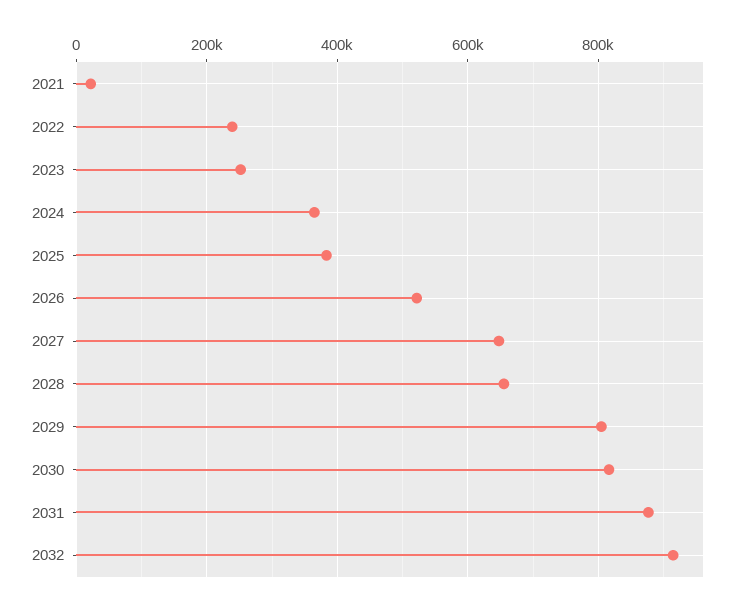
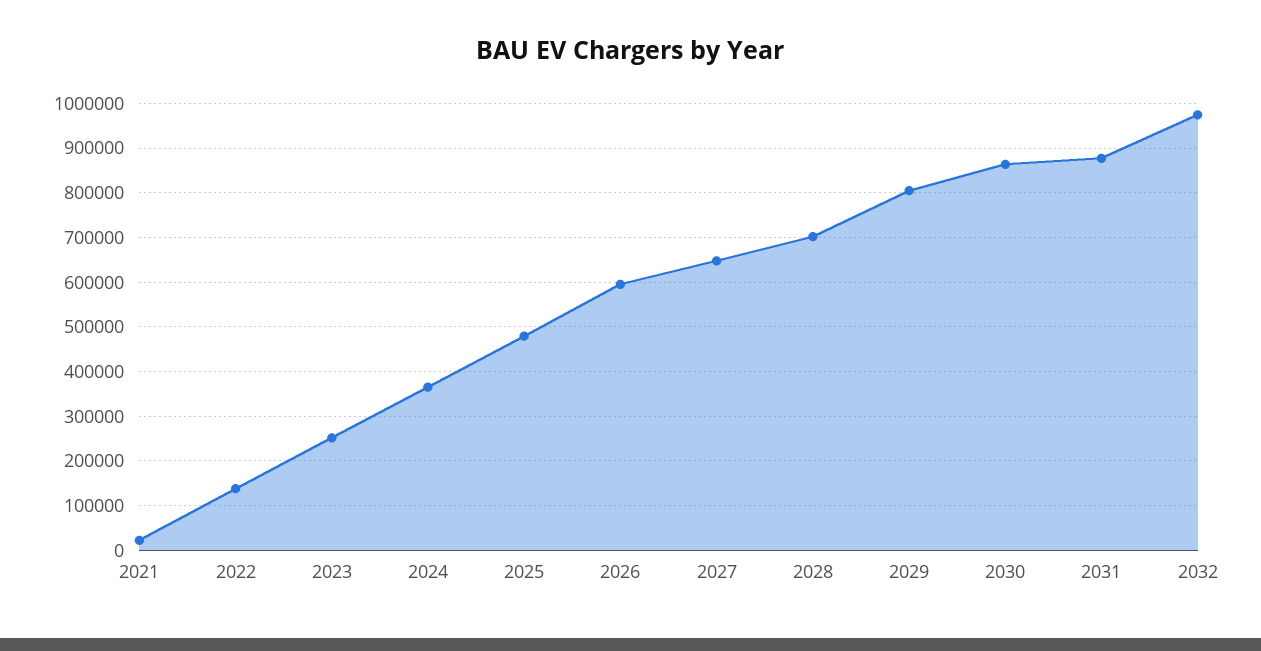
2022: 240000 -> 140000
2025: 380000 -> 480000
2026: 520000 -> 600000
2028: 660000 -> 700000
2030: 820000 -> 860000
2032: 920000 -> 980000

